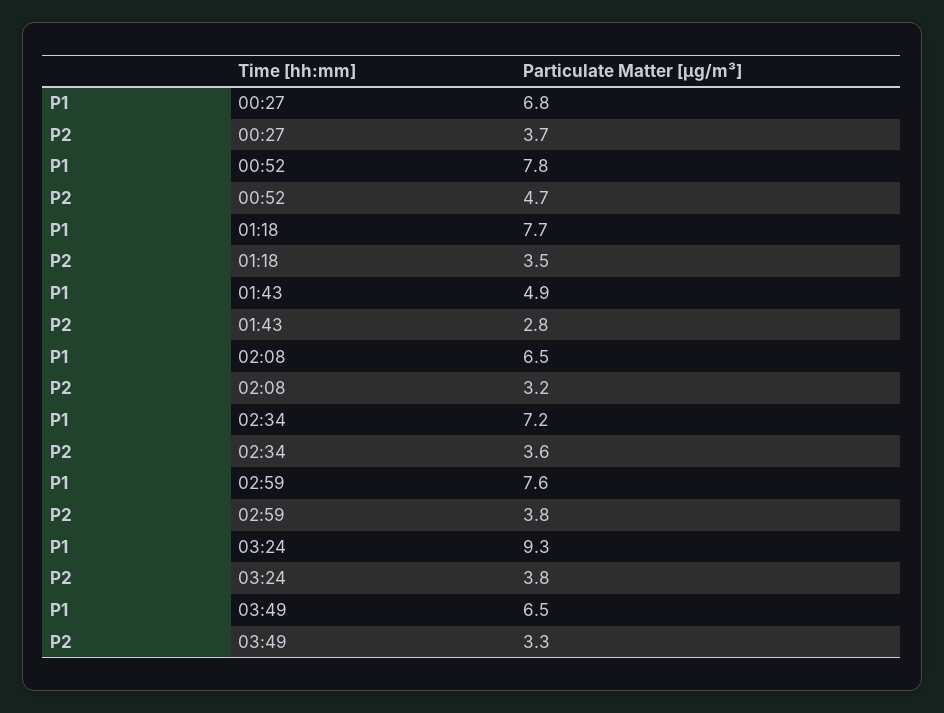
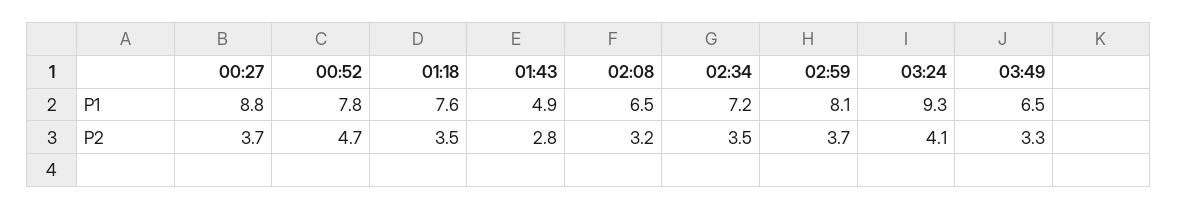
P1, 00:27: 6.8 -> 8.8
P1, 01:18: 7.7 -> 7.6
P2, 02:34: 3.6 -> 3.5
P1, 02:59: 7.6 -> 8.1
P2, 02:59: 3.8 -> 3.7
P2, 03:24: 3.8 -> 4.1

